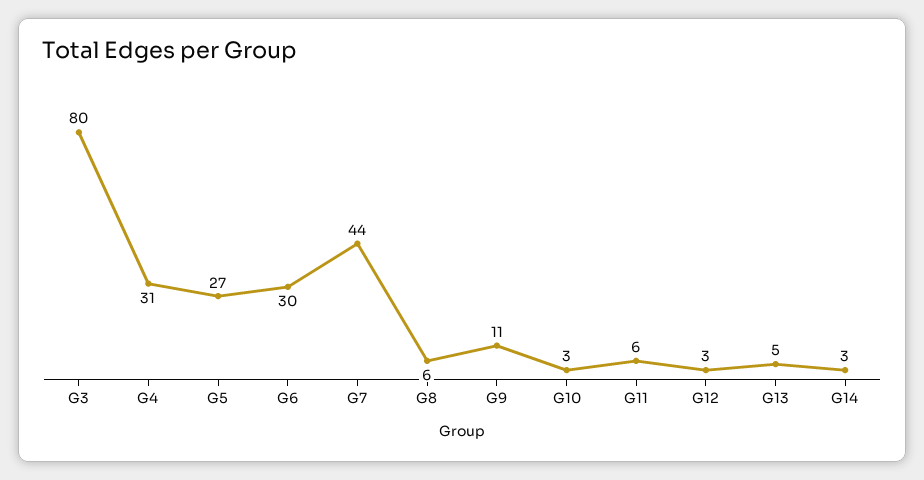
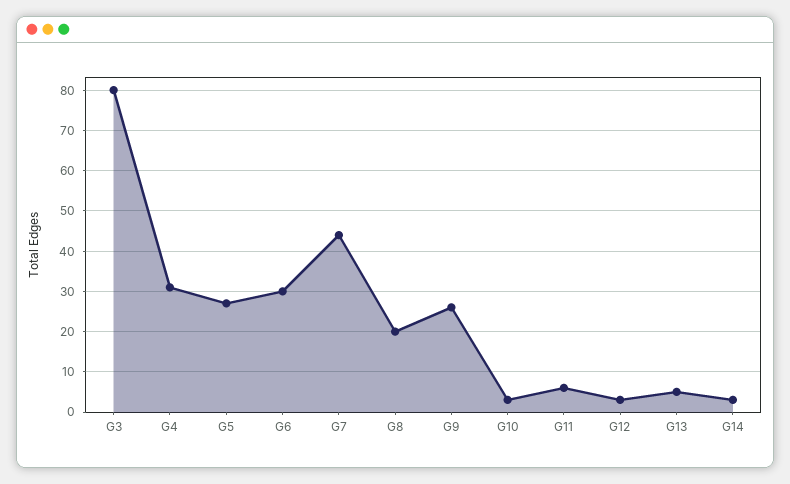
G8: 6 -> 20
G9: 11 -> 25

